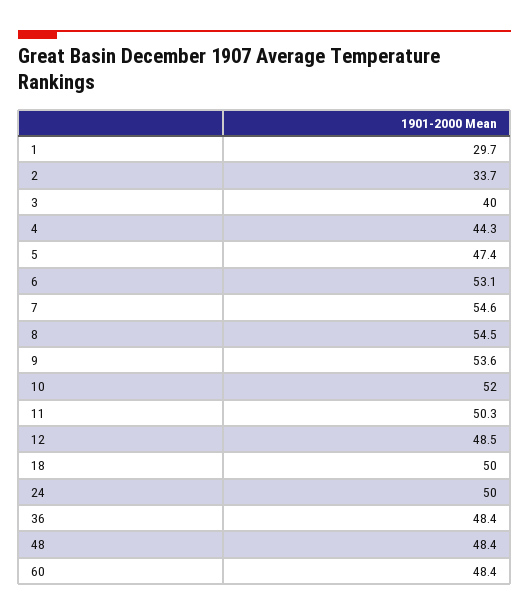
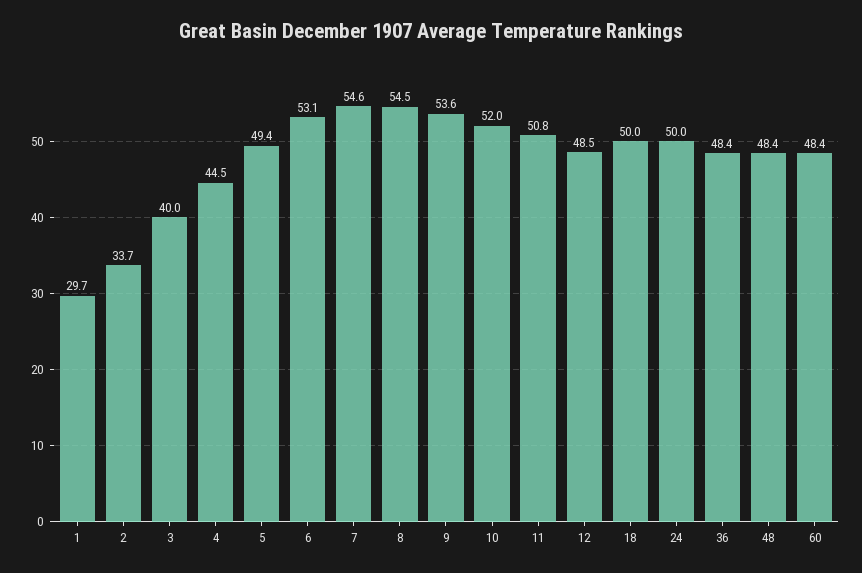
4: 44.3 -> 44.5
5: 47.4 -> 49.4
11: 50.3 -> 50.8

